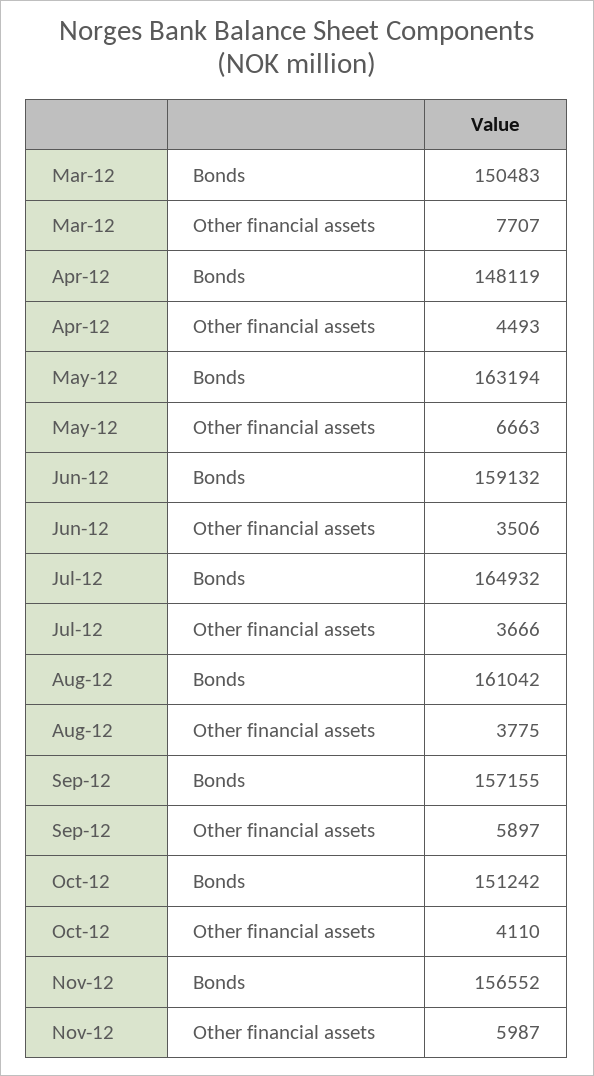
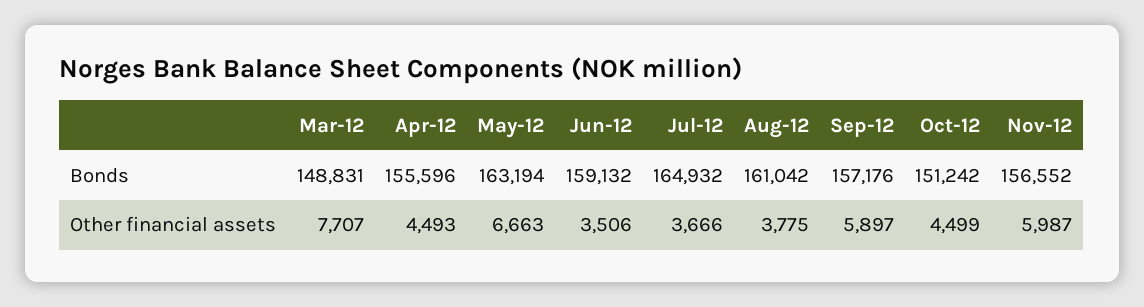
Mar-12, Bonds: 150483 -> 148831
Apr-12, Bonds: 148119 -> 155596
Sep-12, Bonds: 157155 -> 157176
Oct-12, Other financial assets: 4110 -> 4499

